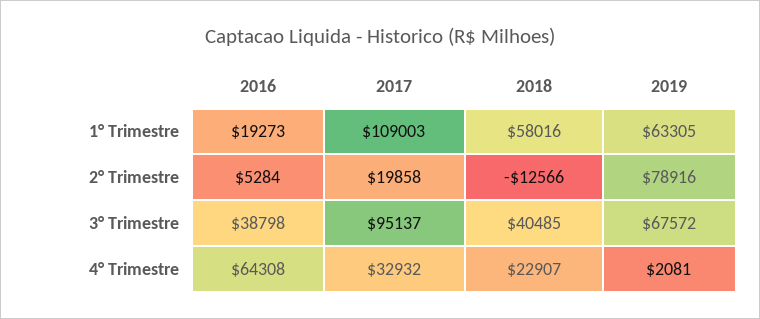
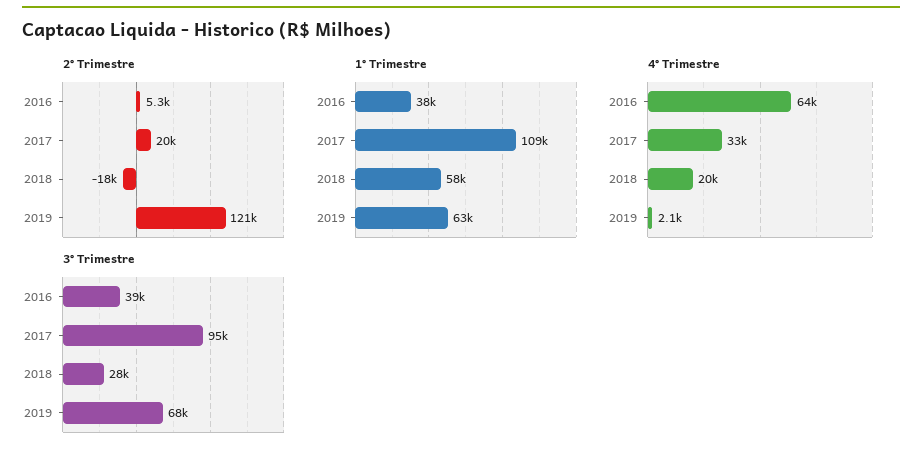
1° Trimestre, 2016: 19273 -> 38000
2° Trimestre, 2018: -12566 -> -18000
2° Trimestre, 2019: 78916 -> 121000
3° Trimestre, 2018: 40485 -> 28000
4° Trimestre, 2018: 22907 -> 20000

